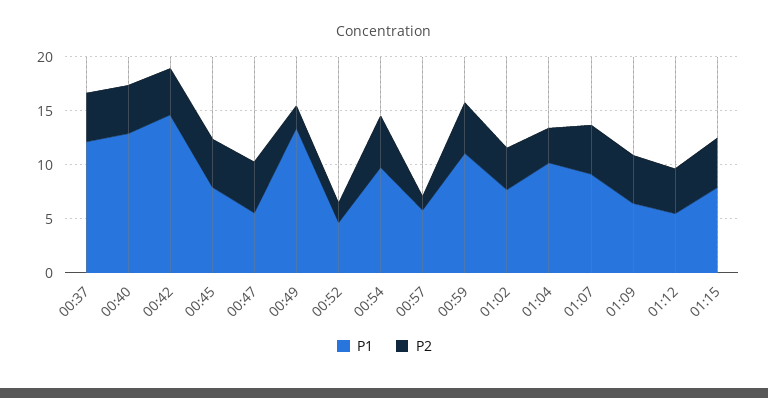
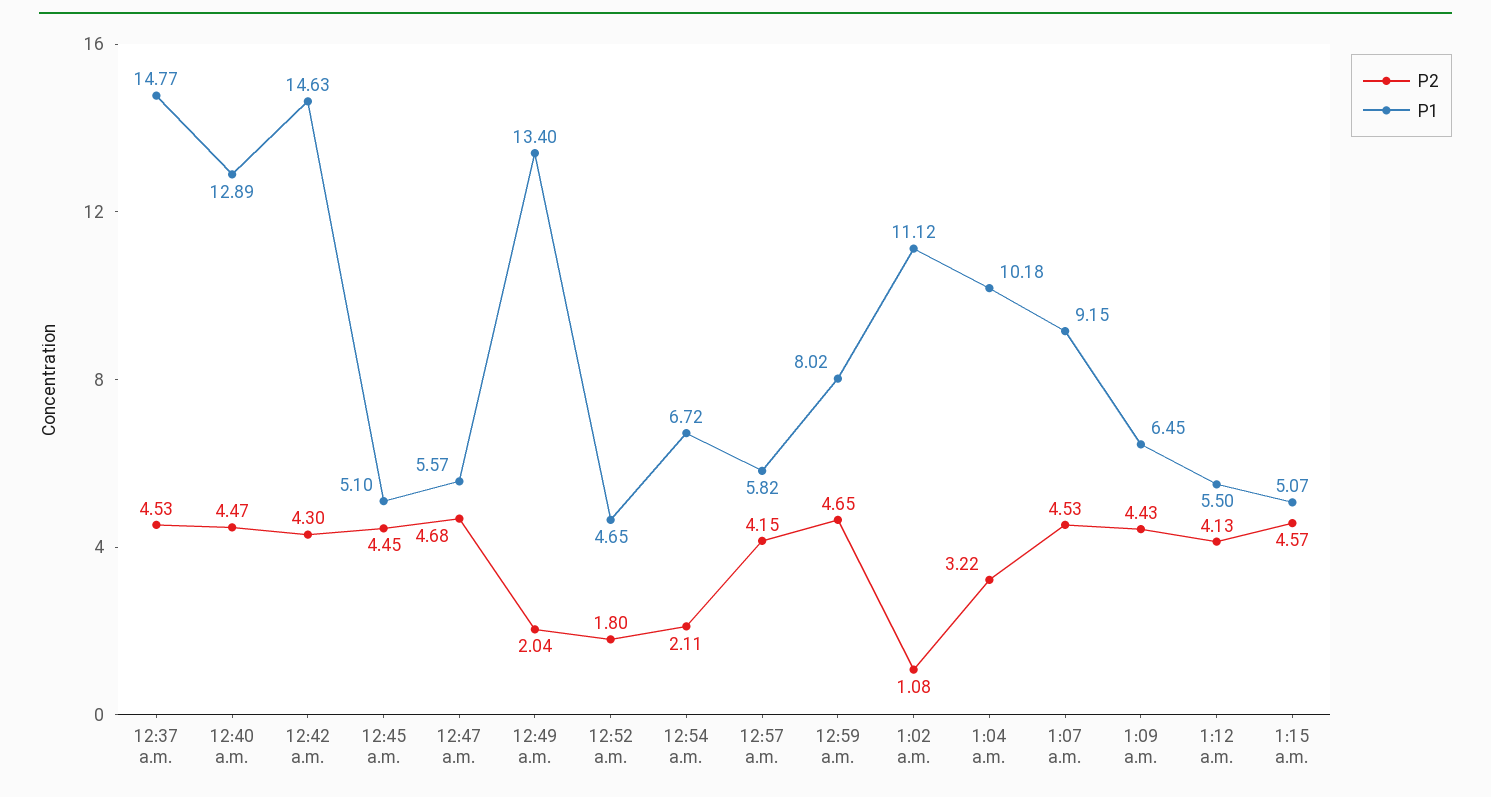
P1, 00:37: 12 -> 14.77
P1, 00:45: 8 -> 5.1
P1, 00:54: 10 -> 6.72
P2, 00:54: 5 -> 2.11
P2, 00:57: 1 -> 4.15
P1, 00:59: 11 -> 8.02
P1, 01:02: 8 -> 11.12
P2, 01:02: 4 -> 1.08
P1, 01:15: 8 -> 5.07

